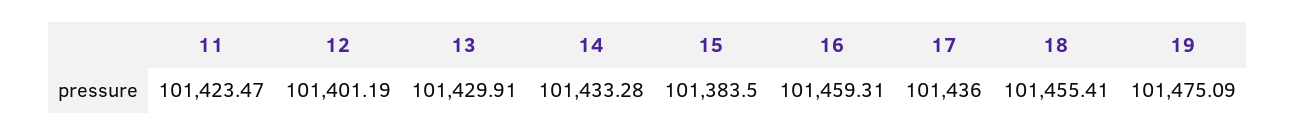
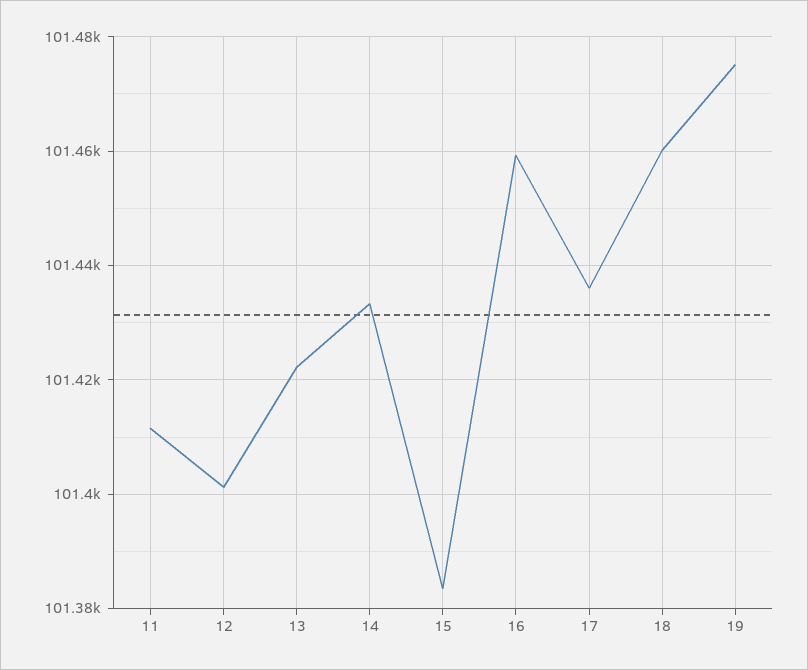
11: 101423.47 -> 101412
13: 101429.91 -> 101422
18: 101455.41 -> 101460

